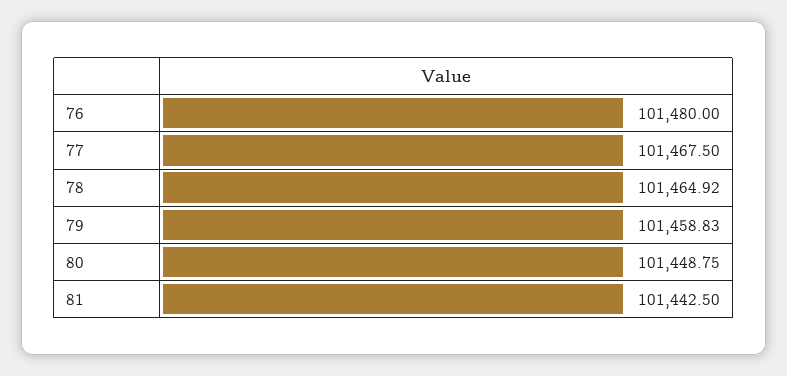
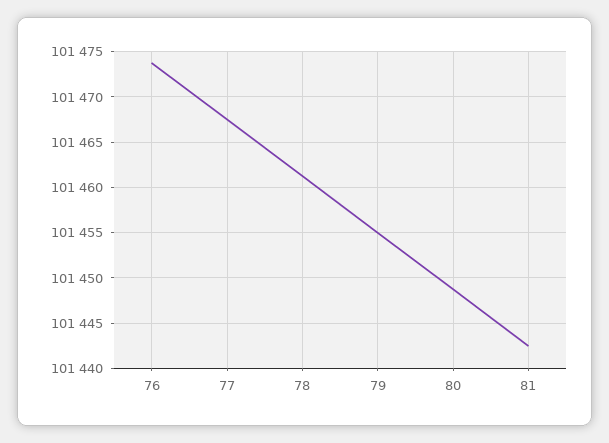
76: 101480 -> 101474
78: 101464.92 -> 101461
79: 101458.83 -> 101455

